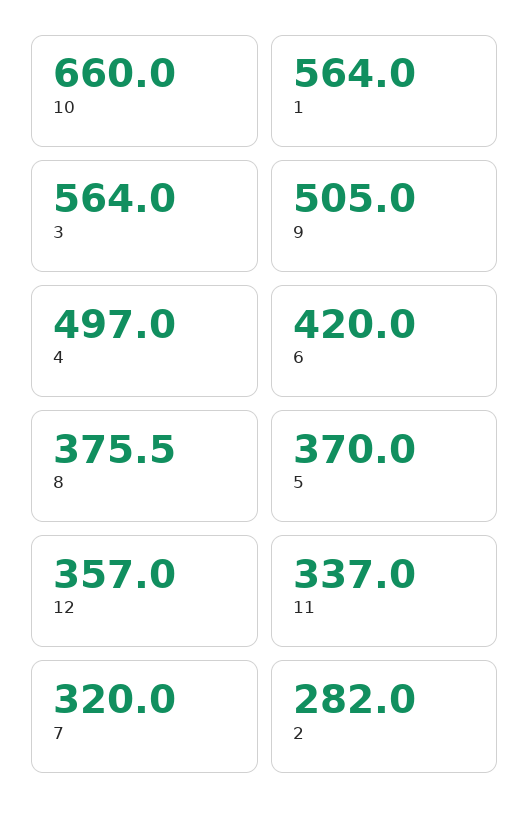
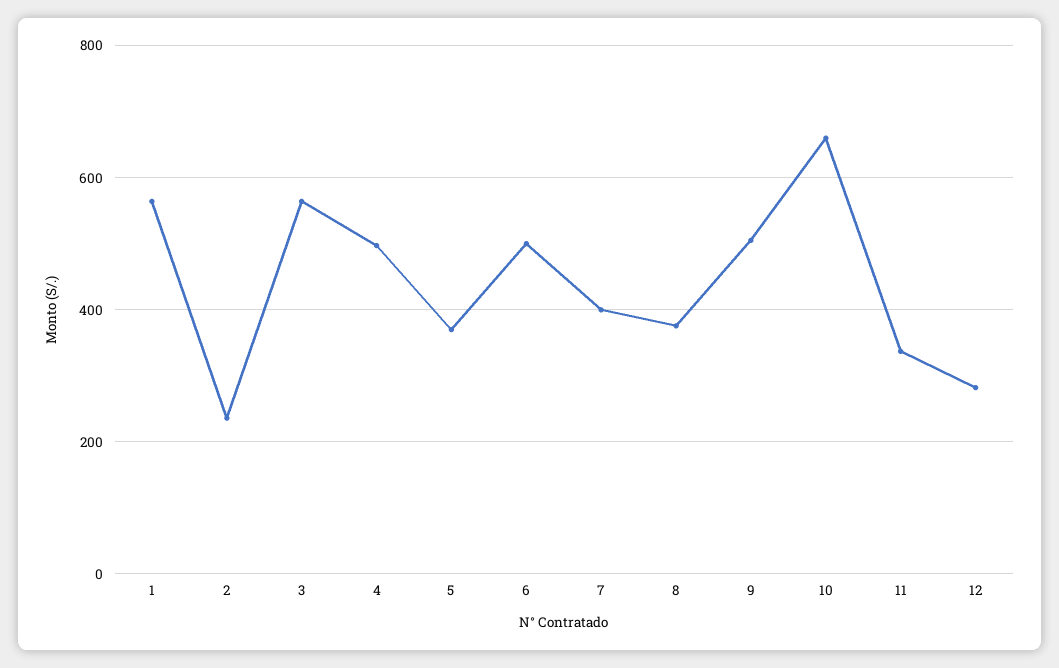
6: 420 -> 500
12: 357 -> 280
7: 320 -> 400
2: 282 -> 240

